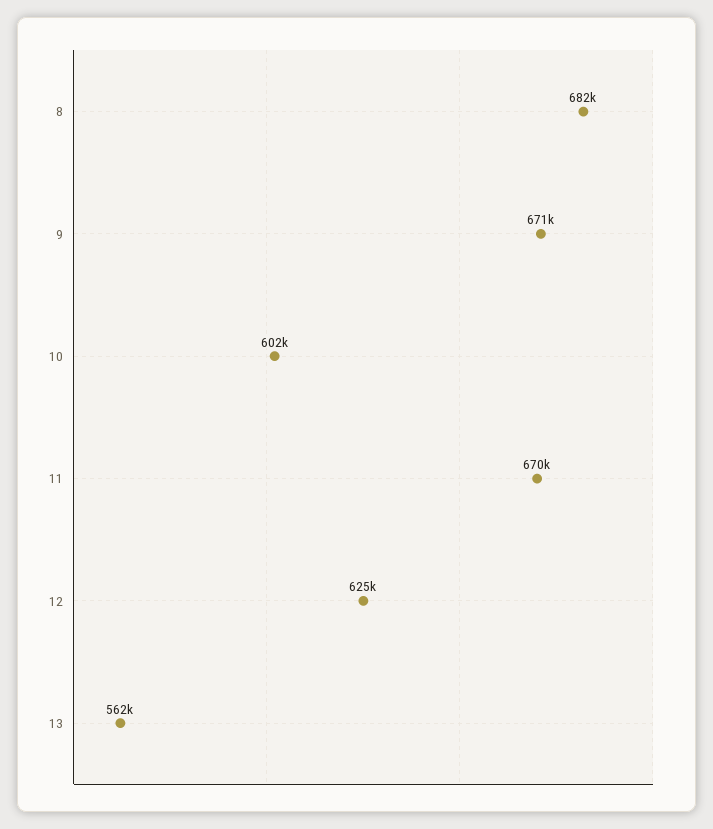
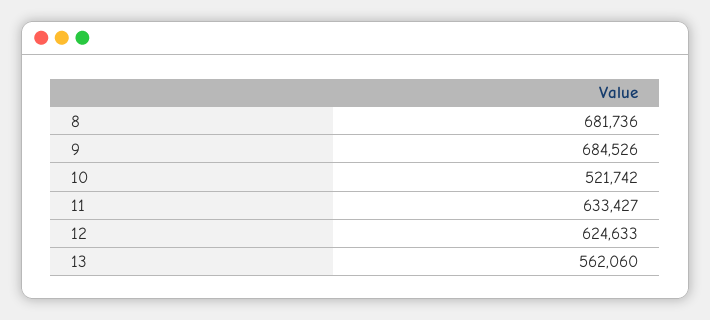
9: 671000 -> 684526
10: 602000 -> 521742
11: 670000 -> 633427

